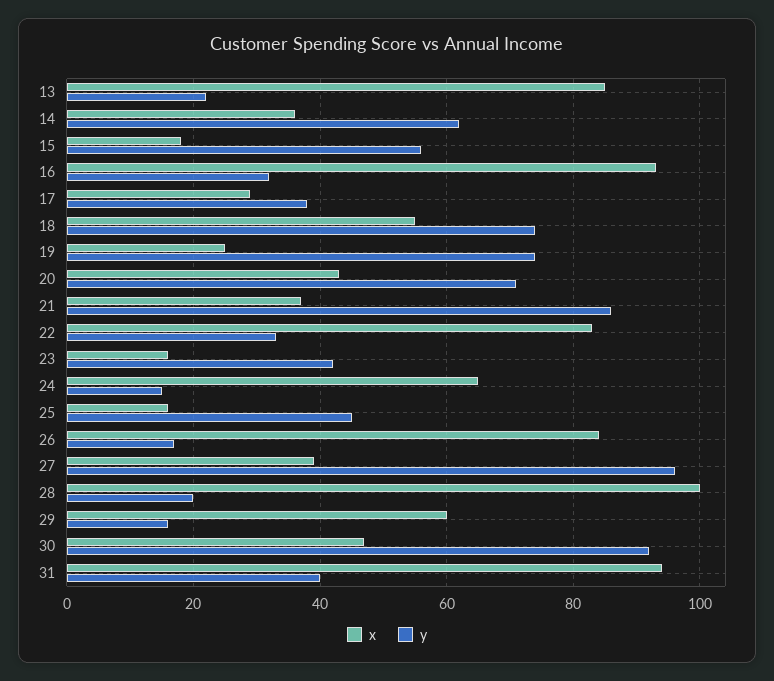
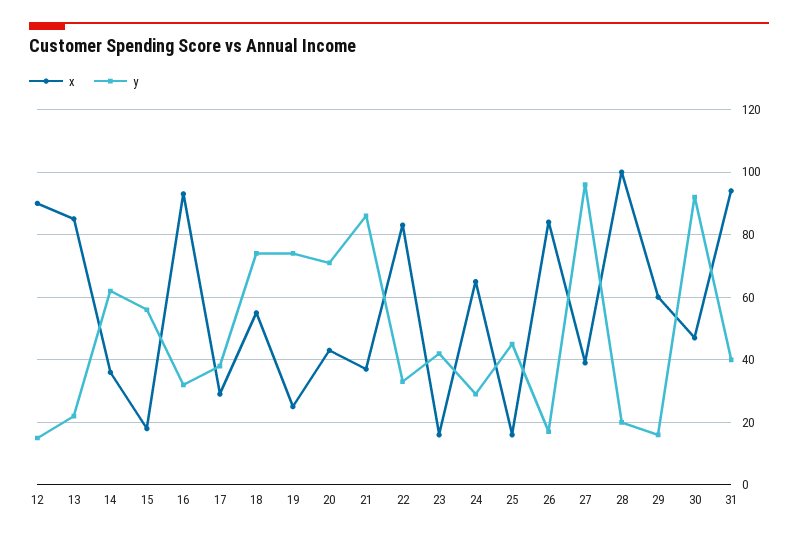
y, 24: 15 -> 30
x, 12: none -> 90
y, 12: none -> 15

